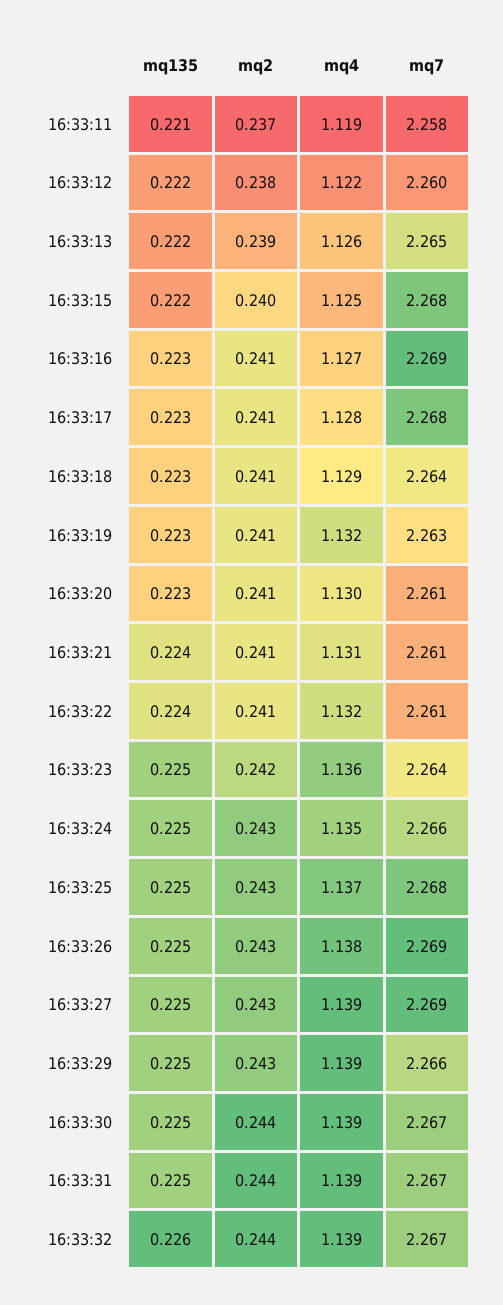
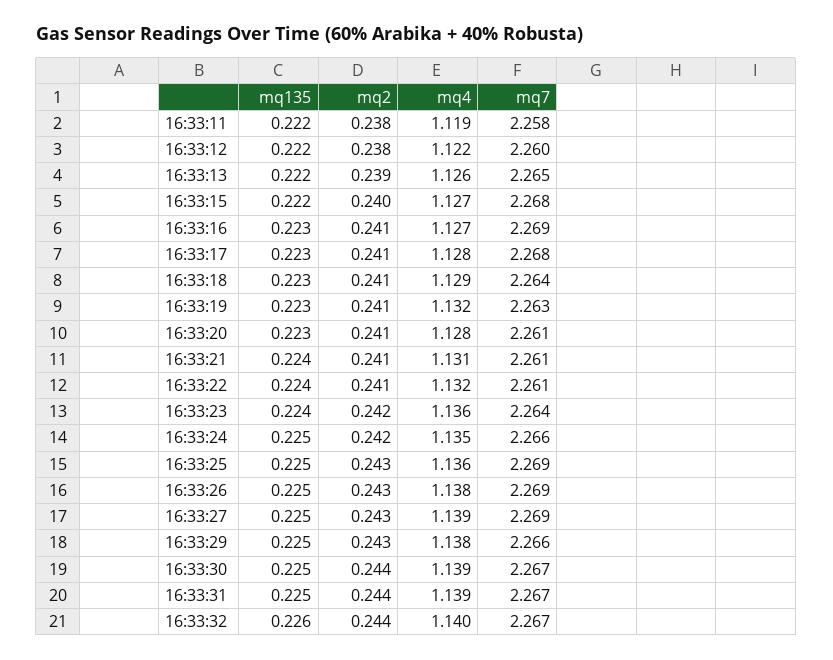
mq135, 16:33:11: 0.221 -> 0.222
mq2, 16:33:11: 0.237 -> 0.238
mq4, 16:33:15: 1.125 -> 1.127
mq4, 16:33:20: 1.13 -> 1.128
mq135, 16:33:23: 0.225 -> 0.224
mq2, 16:33:24: 0.243 -> 0.242
mq4, 16:33:25: 1.137 -> 1.136
mq7, 16:33:25: 2.268 -> 2.269
mq4, 16:33:29: 1.139 -> 1.138
mq4, 16:33:32: 1.139 -> 1.14

